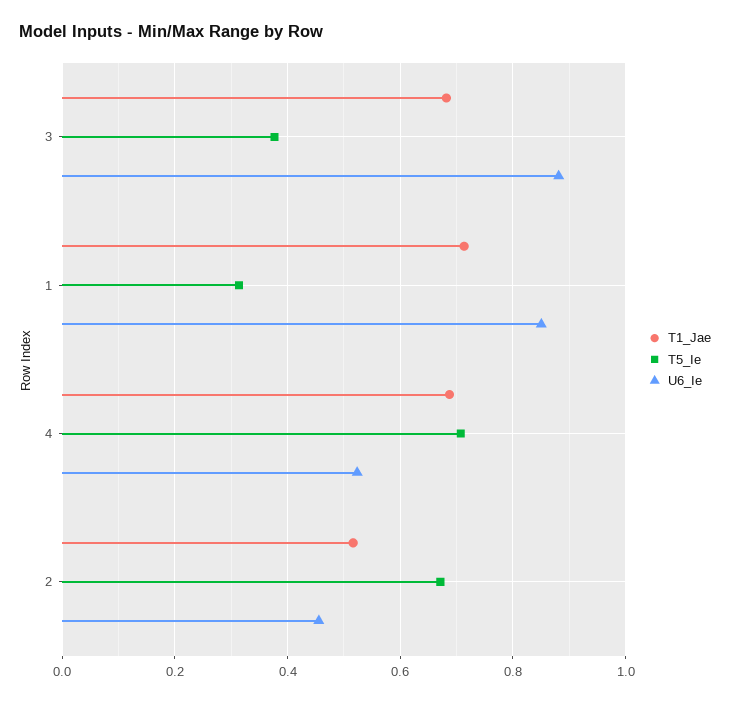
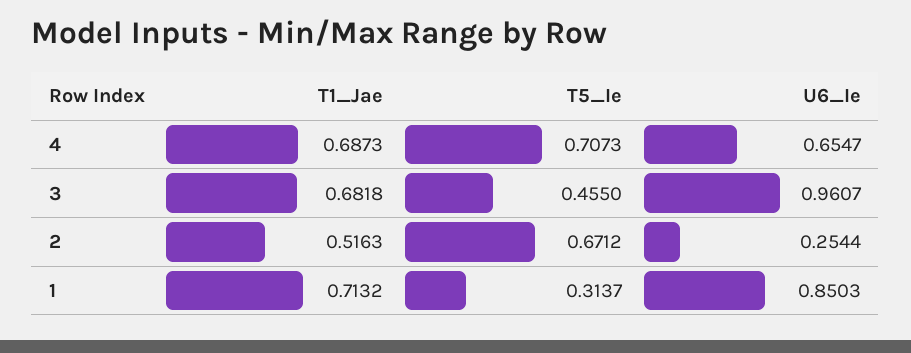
T5_Ie, 3: 0.38 -> 0.455
U6_Ie, 3: 0.88 -> 0.9607
U6_Ie, 4: 0.52 -> 0.6547
U6_Ie, 2: 0.46 -> 0.2544

